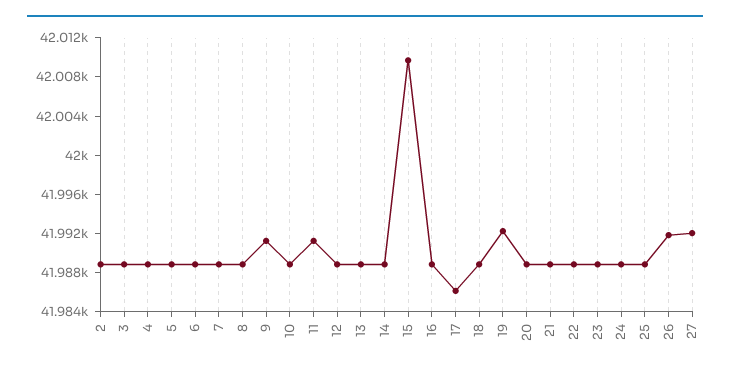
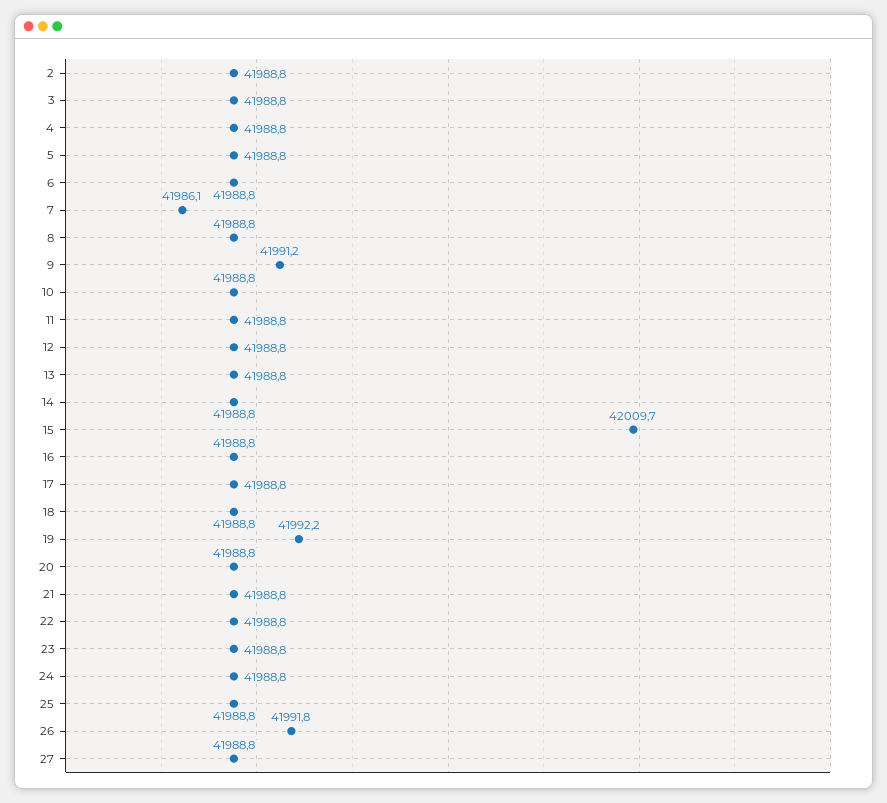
7: 41989 -> 41986.1
11: 41991 -> 41988.8
17: 41986 -> 41988.8
27: 41992 -> 41988.8

